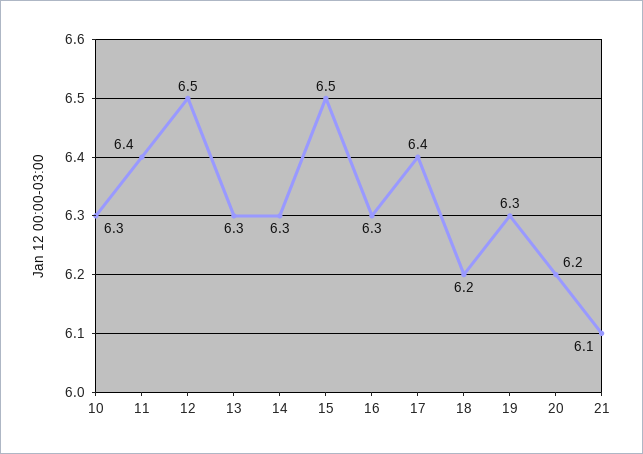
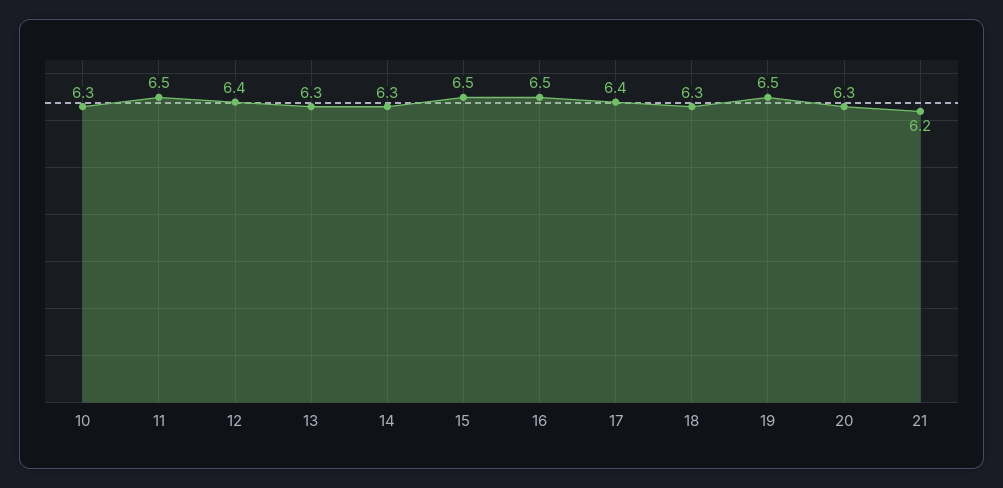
11: 6.4 -> 6.5
12: 6.5 -> 6.4
16: 6.3 -> 6.5
18: 6.2 -> 6.3
19: 6.3 -> 6.5
20: 6.2 -> 6.3
21: 6.1 -> 6.2

